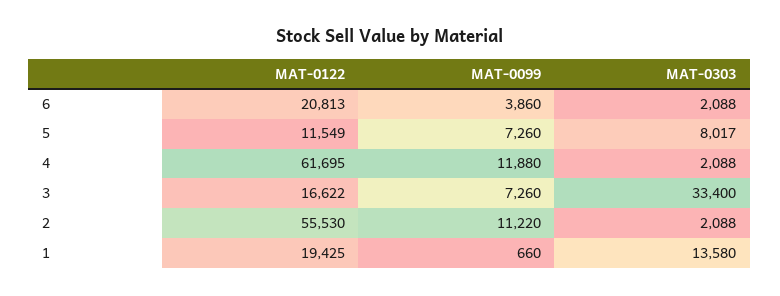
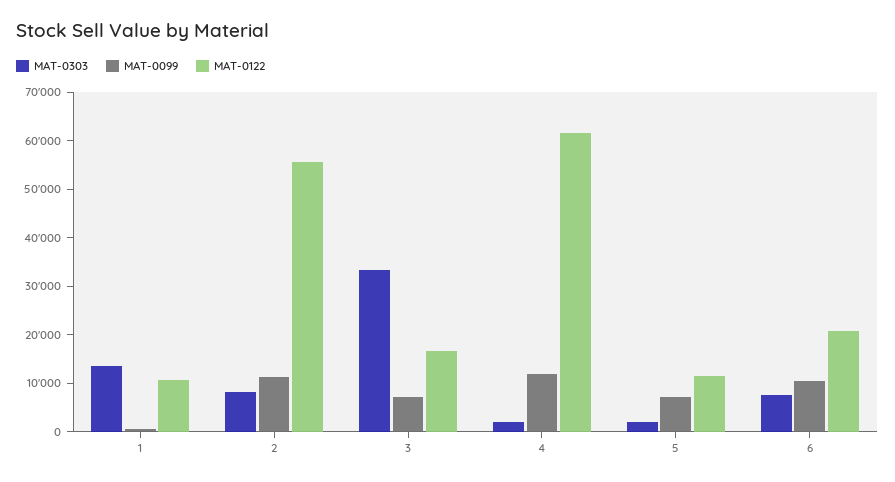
MAT-0099, 6: 3860 -> 10000
MAT-0303, 6: 2088 -> 8000
MAT-0303, 5: 8017 -> 2000
MAT-0303, 2: 2088 -> 8000
MAT-0122, 1: 19425 -> 10000

